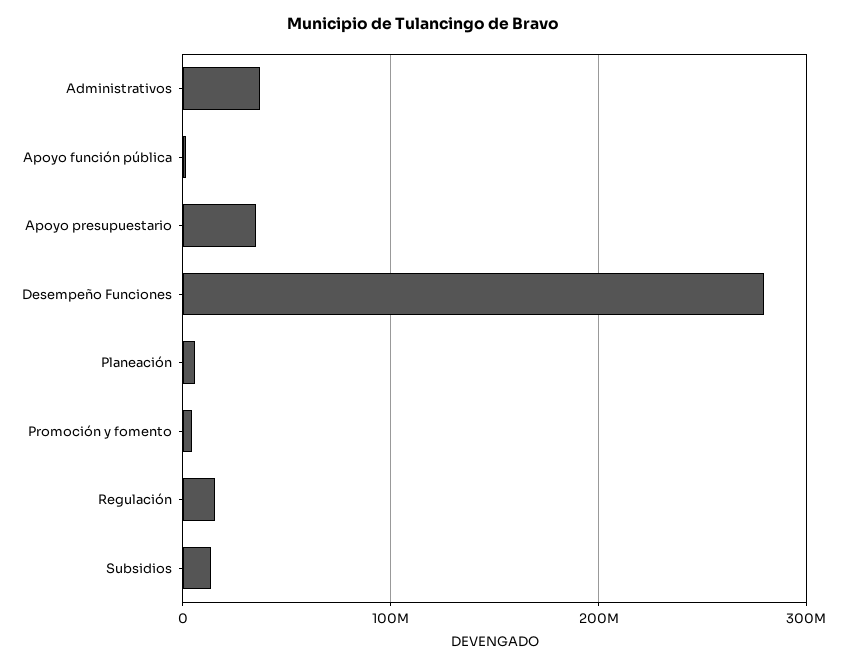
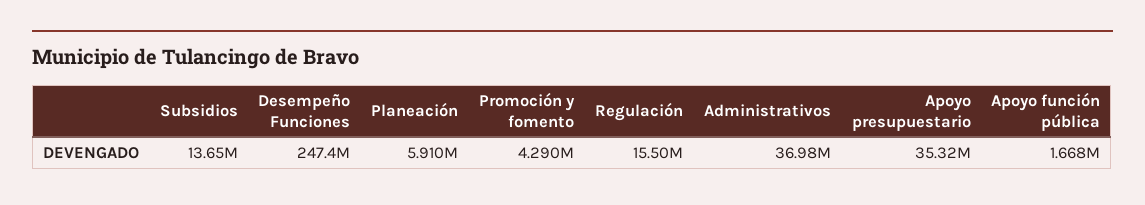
Desempeño Funciones: 280000000 -> 247400000

